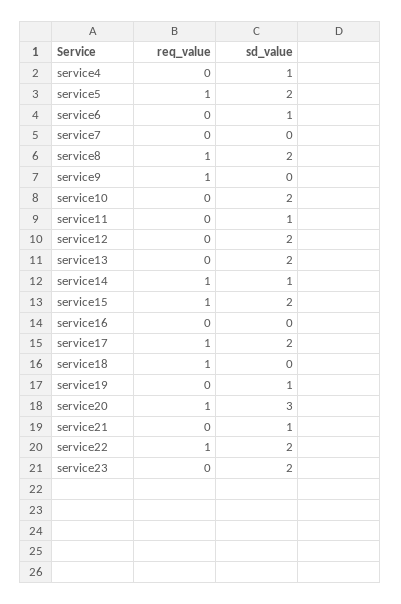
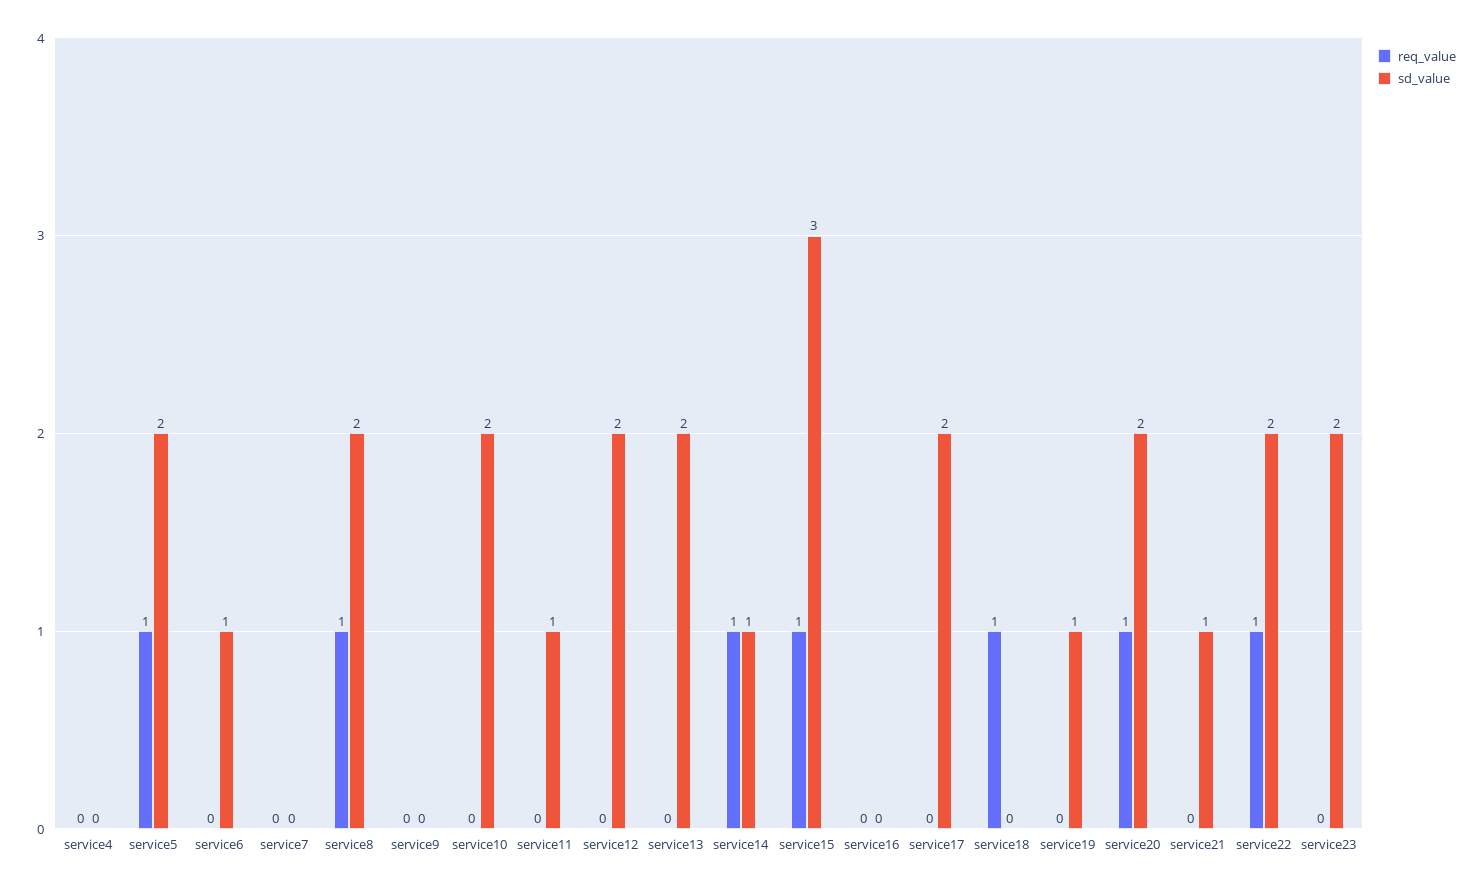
sd_value, service4: 1 -> 0
req_value, service9: 1 -> 0
sd_value, service15: 2 -> 3
req_value, service17: 1 -> 0
sd_value, service20: 3 -> 2

